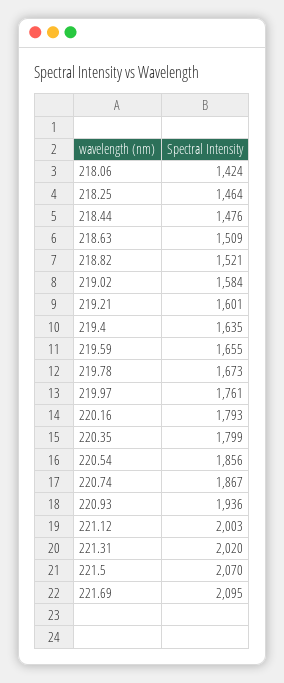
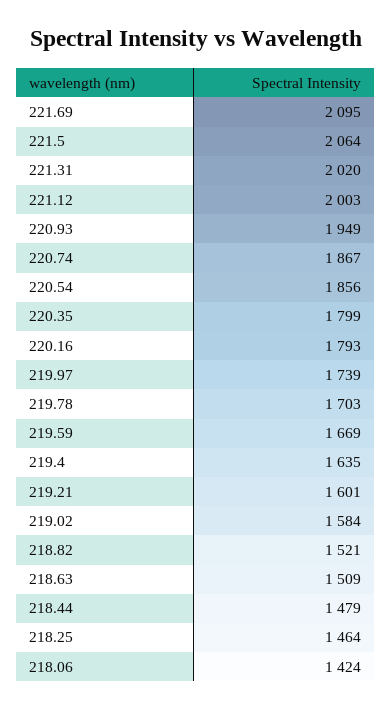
218.44: 1476 -> 1479
219.59: 1655 -> 1669
219.78: 1673 -> 1703
219.97: 1761 -> 1739
220.93: 1936 -> 1949
221.5: 2070 -> 2064

